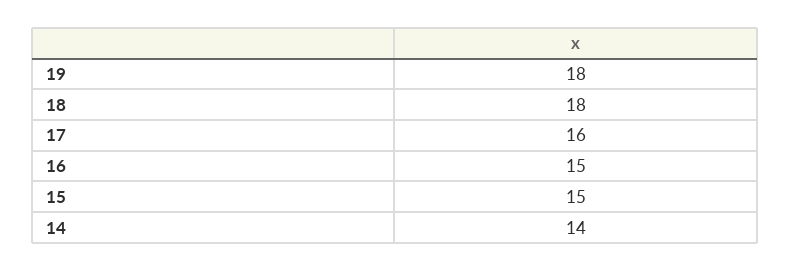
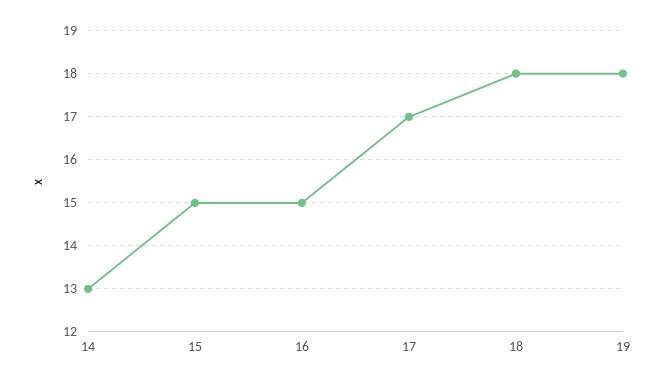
17: 16 -> 17
14: 14 -> 13

